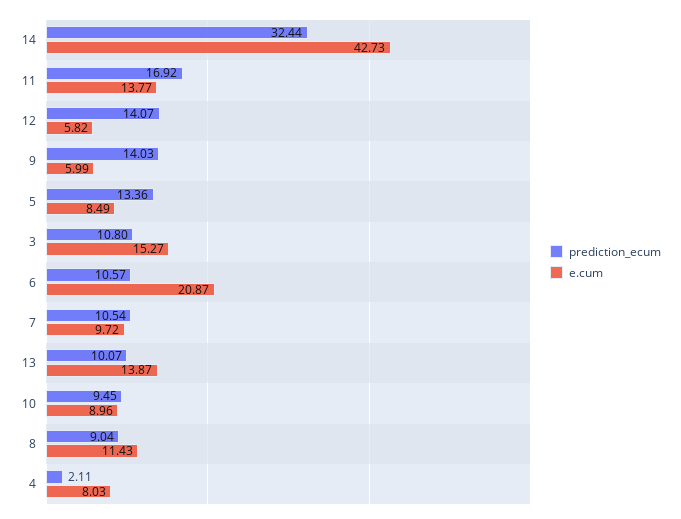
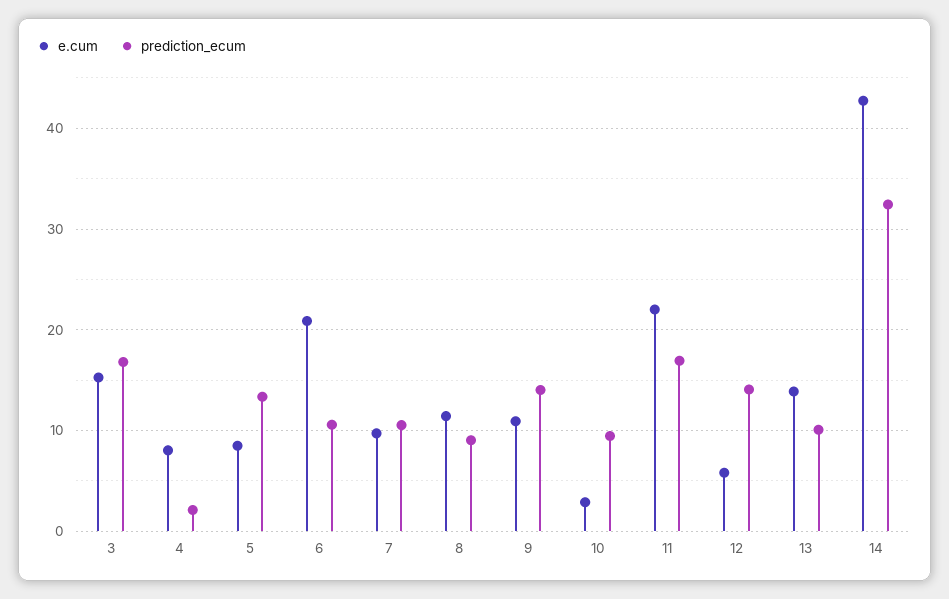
e.cum, 11: 13.77 -> 22
e.cum, 9: 5.99 -> 11
prediction_ecum, 3: 10.8 -> 17
e.cum, 10: 8.96 -> 3

